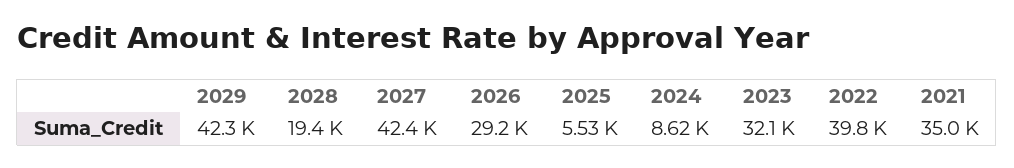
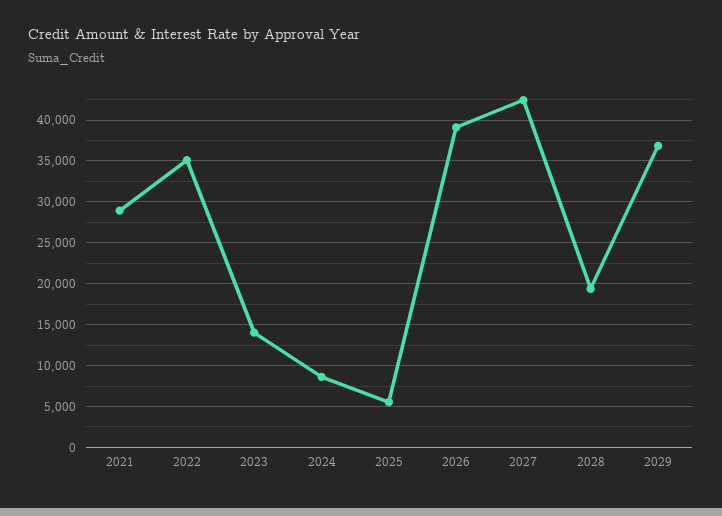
2029: 42300 -> 37000
2026: 29200 -> 39000
2023: 32100 -> 14000
2022: 39800 -> 35000
2021: 35000 -> 29000

